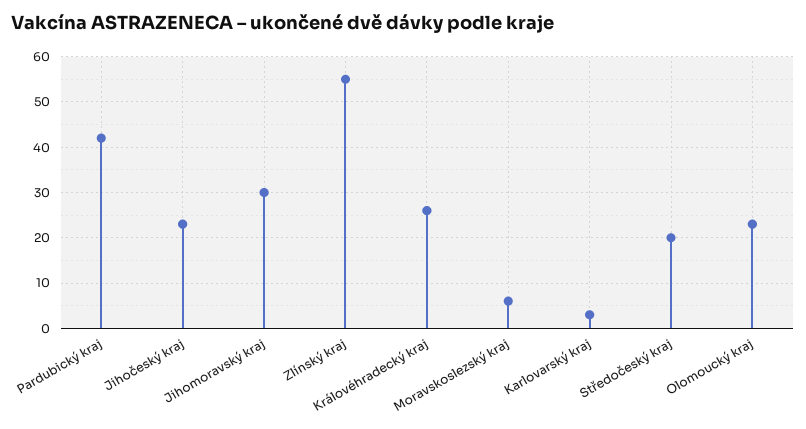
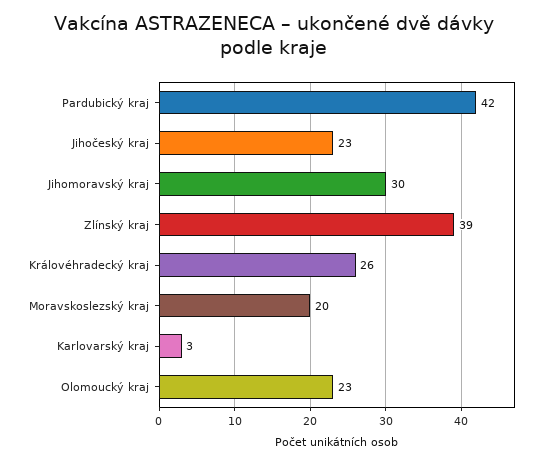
Zlínský kraj: 55 -> 39
Moravskoslezský kraj: 5 -> 20
Středočeský kraj: 20 -> none

